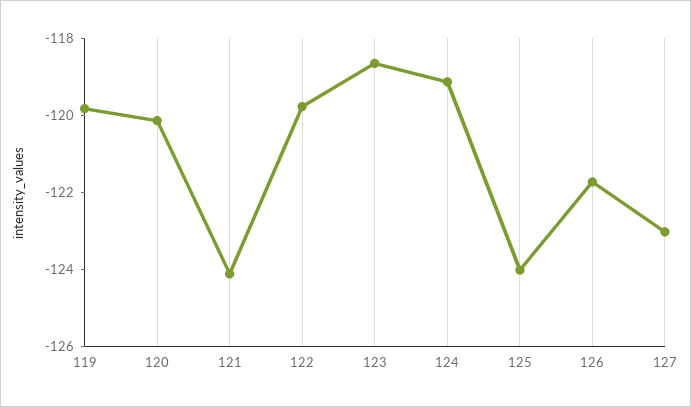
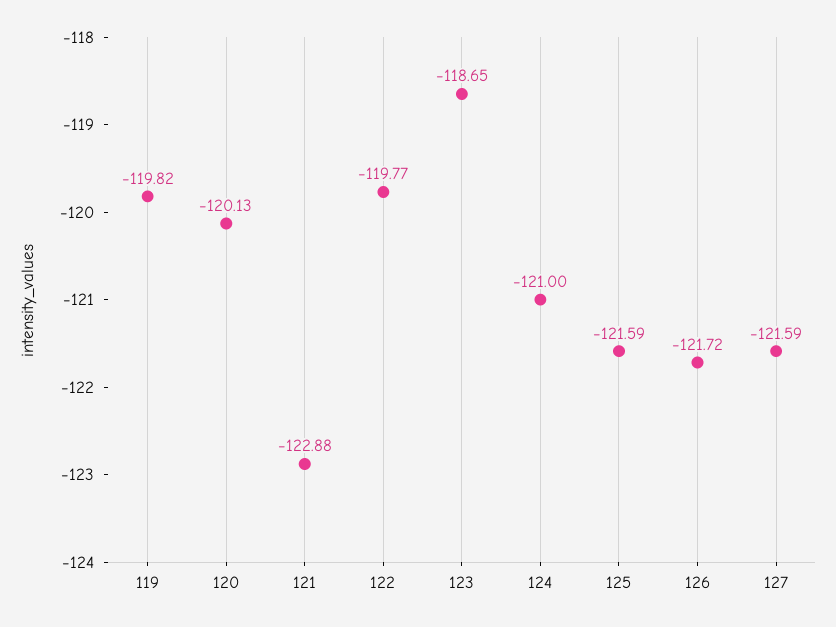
121: -124 -> -122.88
124: -119 -> -121
125: -124 -> -121.59
127: -123 -> -121.59

